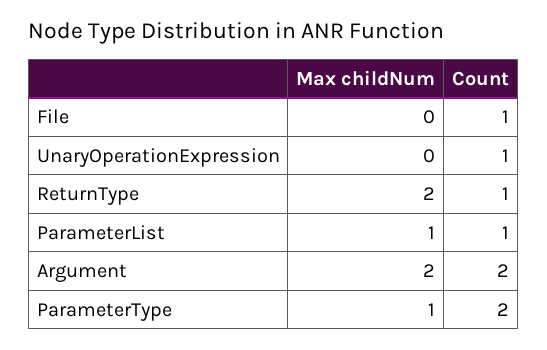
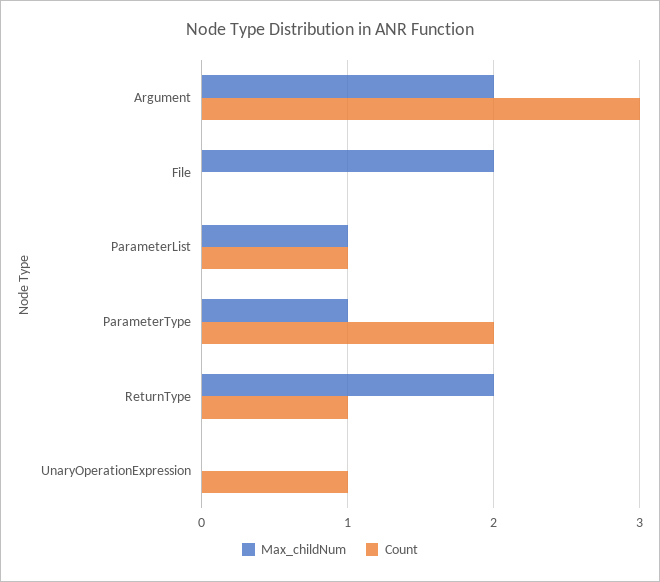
Max childNum, File: 0 -> 2
Count, File: 1 -> 0
Count, Argument: 2 -> 3

